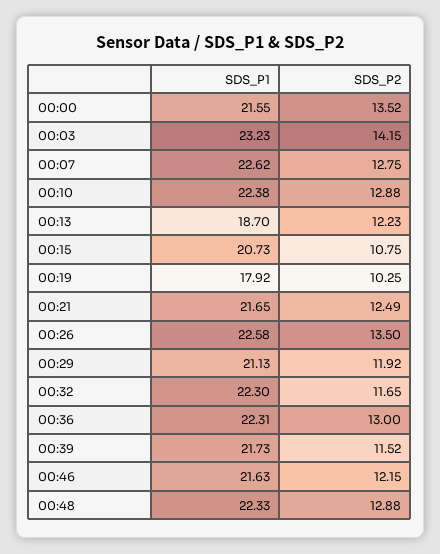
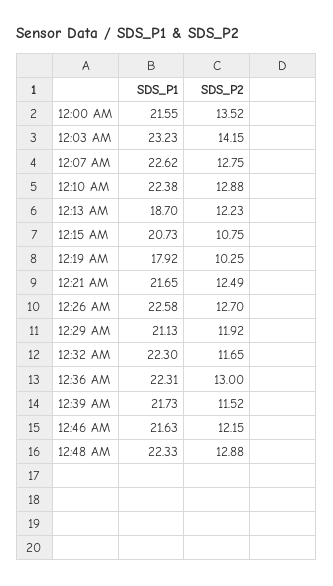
SDS_P2, 00:26: 13.5 -> 12.7

